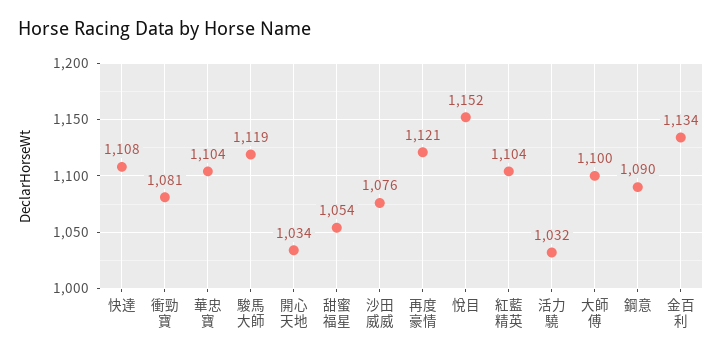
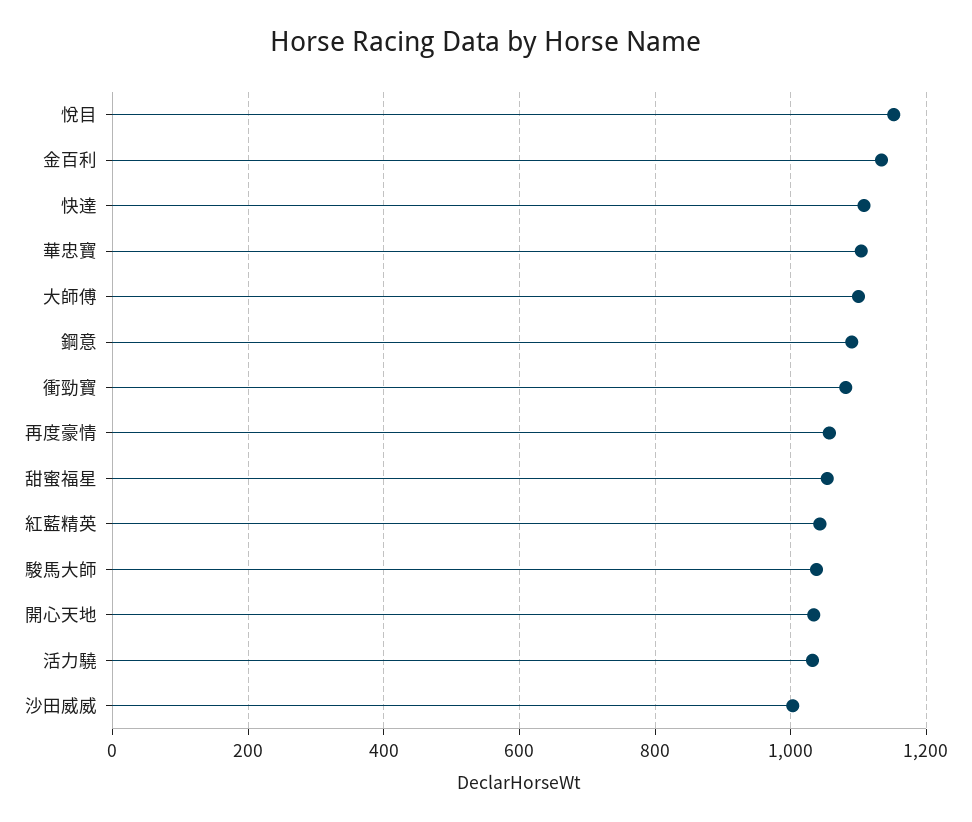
駿馬大師: 1119 -> 1040
沙田威威: 1076 -> 1000
再度豪情: 1121 -> 1060
紅藍精英: 1104 -> 1040

